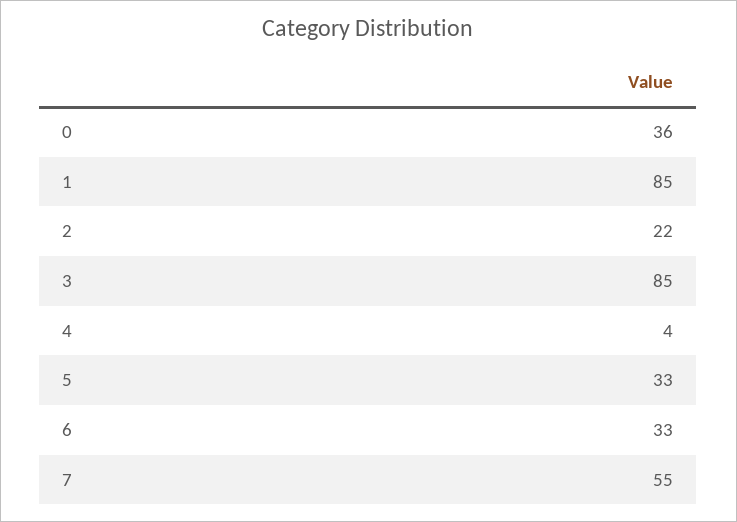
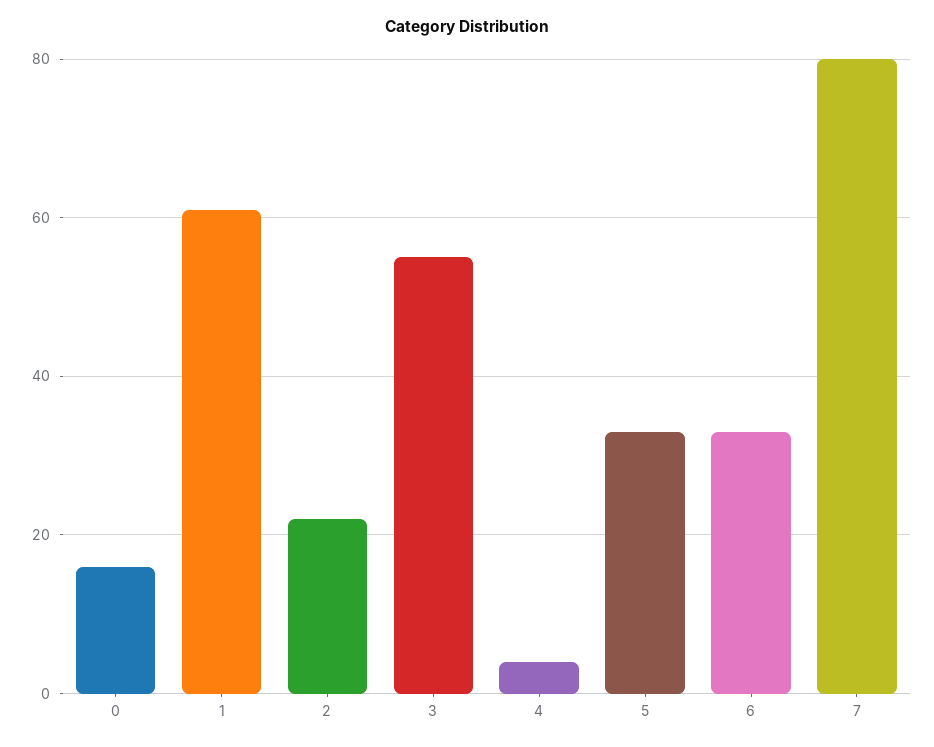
0: 36 -> 15
1: 85 -> 60
3: 85 -> 55
7: 55 -> 80

